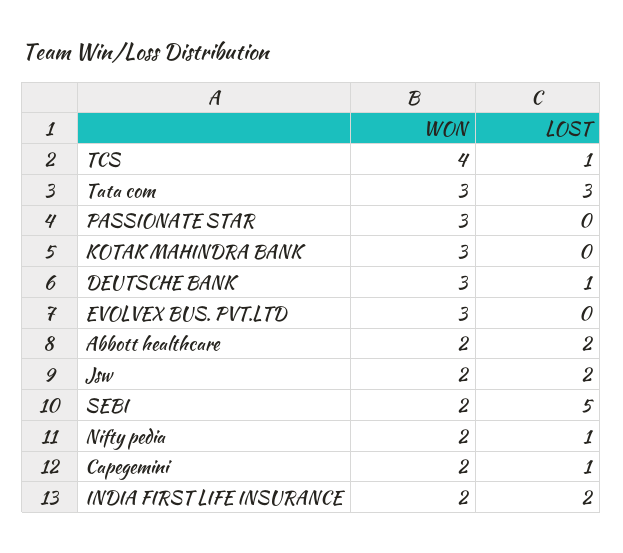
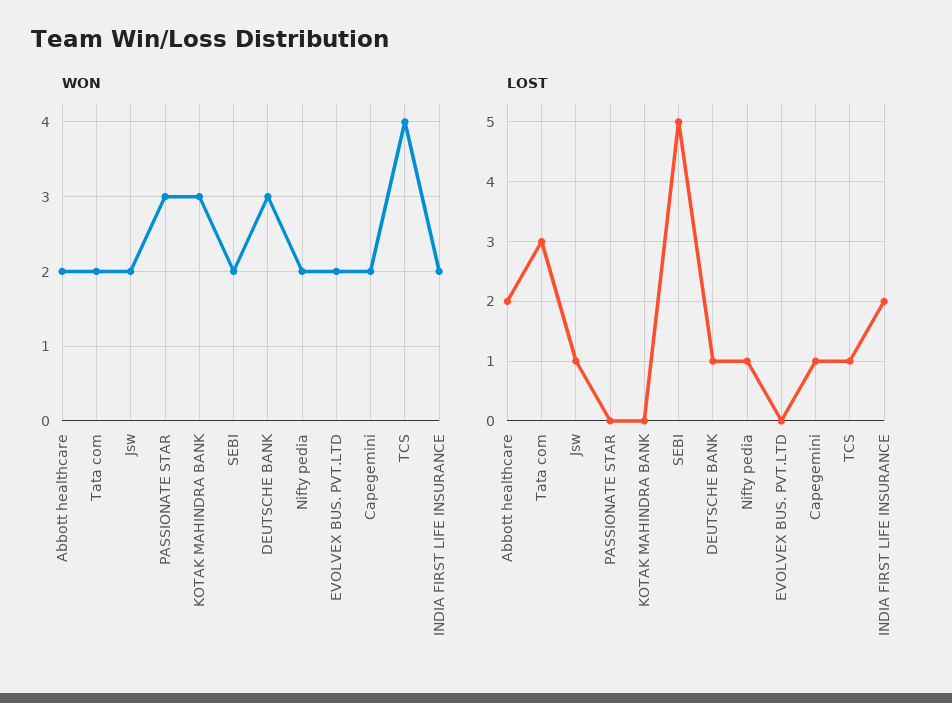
WON, Tata com: 3 -> 2
WON, EVOLVEX BUS. PVT.LTD: 3 -> 2
LOST, Jsw: 2 -> 1

